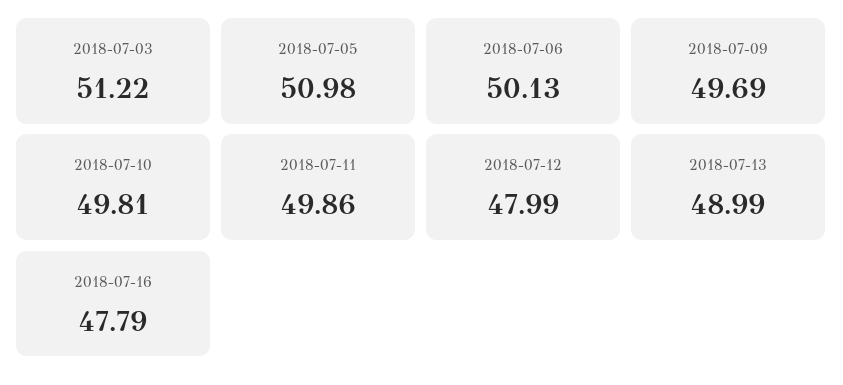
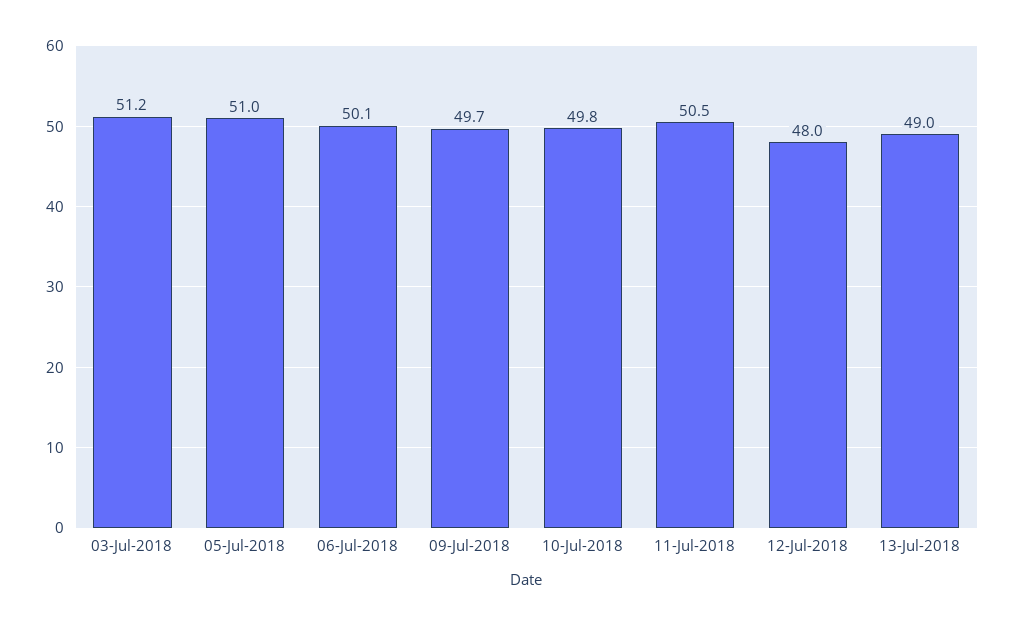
2018-07-11: 49.86 -> 50.5
2018-07-16: 47.79 -> none

